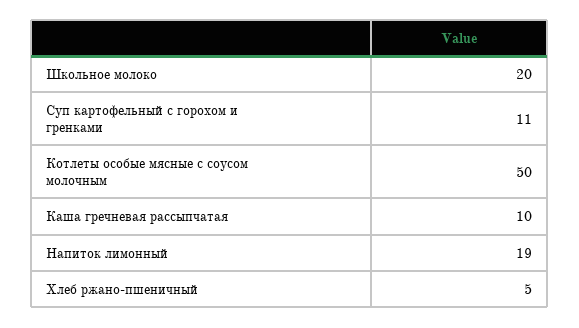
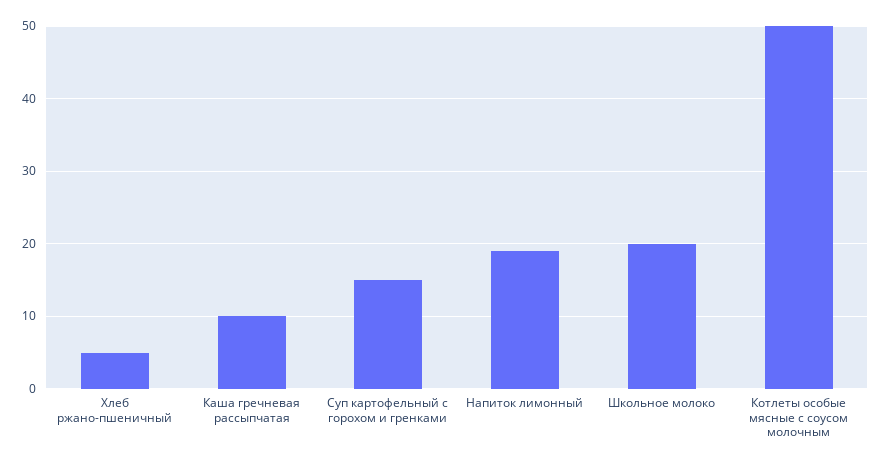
Суп картофельный с горохом и гренками: 11 -> 15

